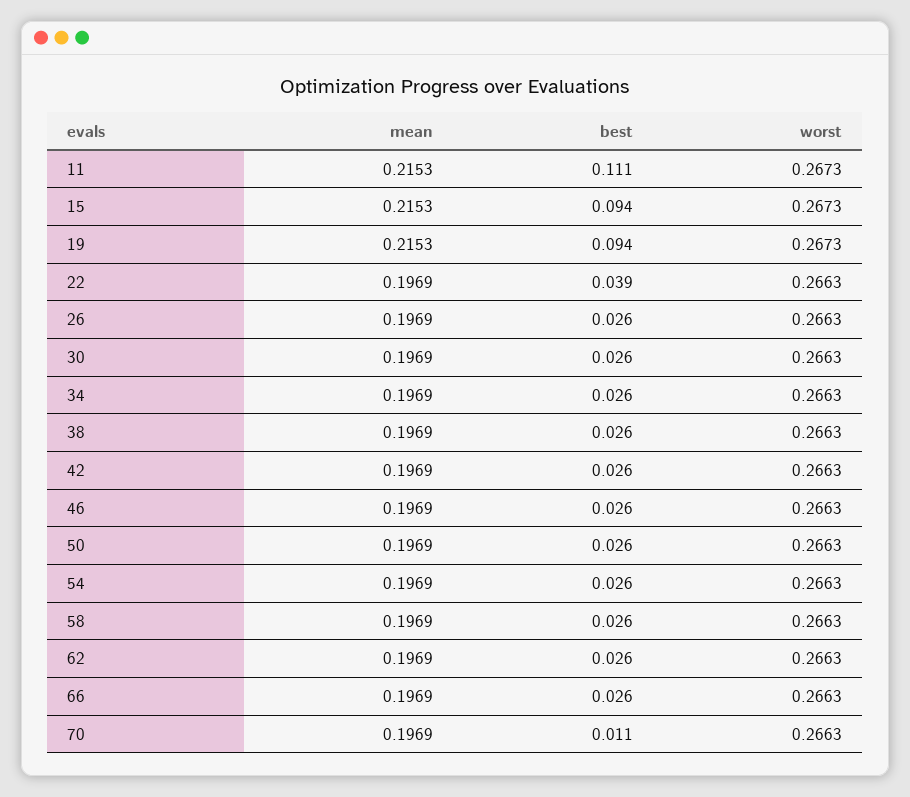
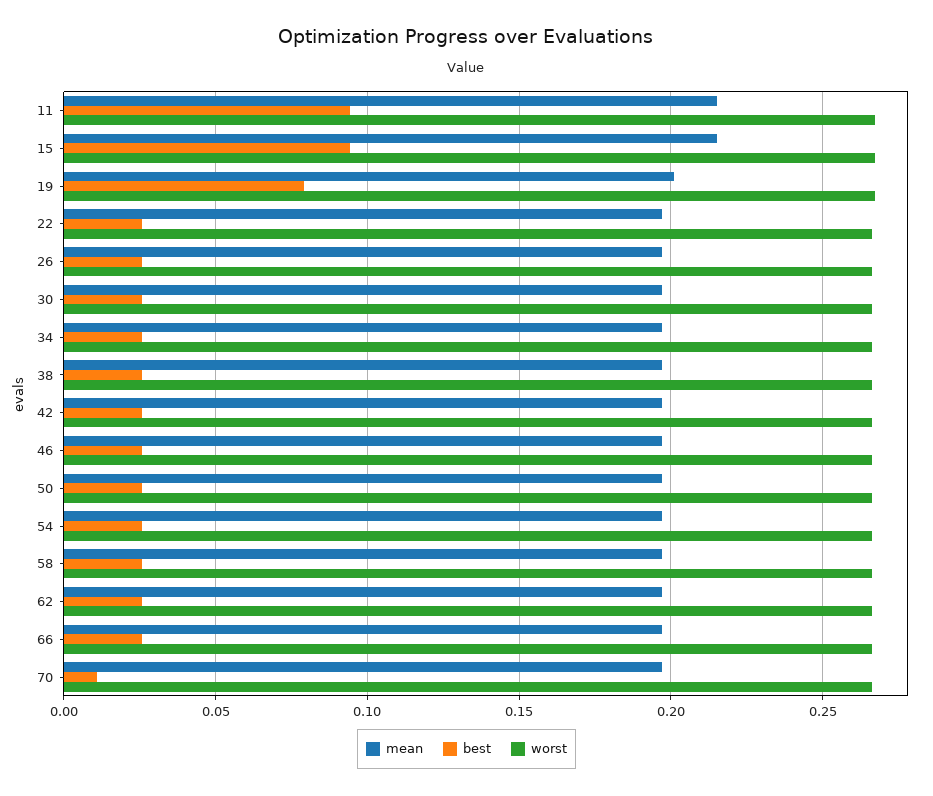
best, 11: 0.111 -> 0.095
mean, 19: 0.2153 -> 0.2
best, 19: 0.094 -> 0.08
best, 22: 0.039 -> 0.025

